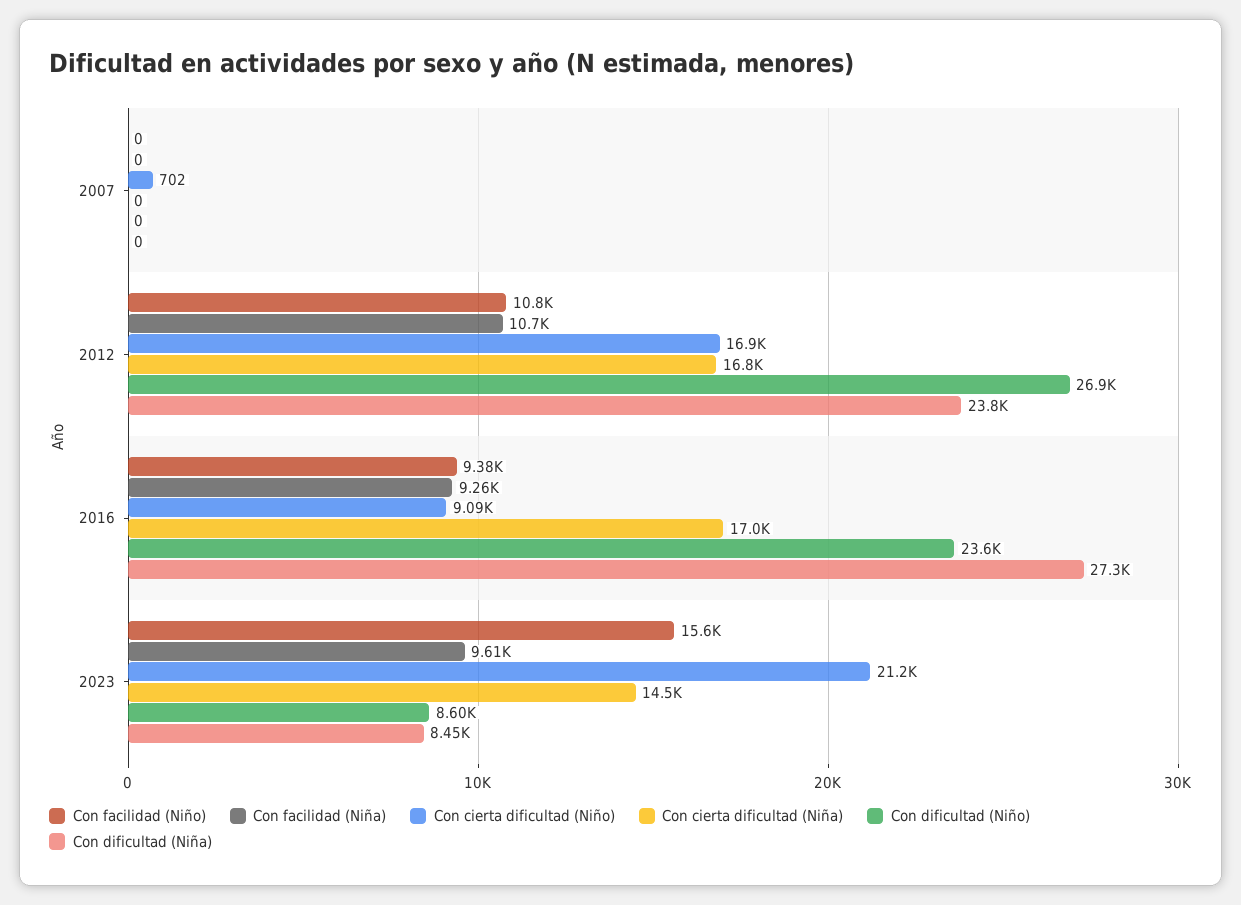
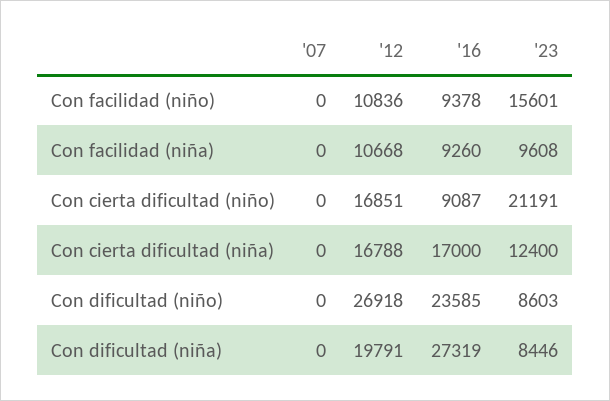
Con cierta dificultad (Niño), 2007: 702 -> 0
Con dificultad (Niña), 2012: 23800 -> 19791
Con cierta dificultad (Niña), 2023: 14500 -> 12400

